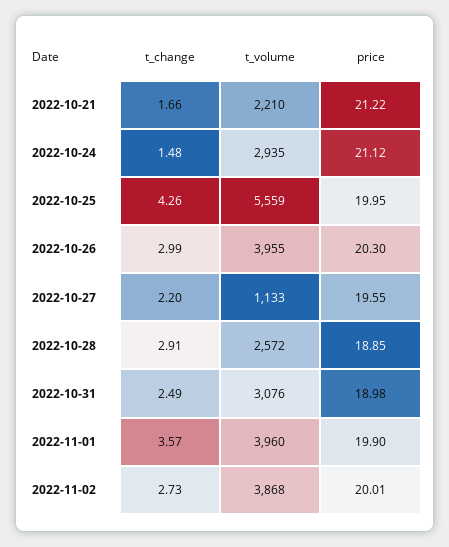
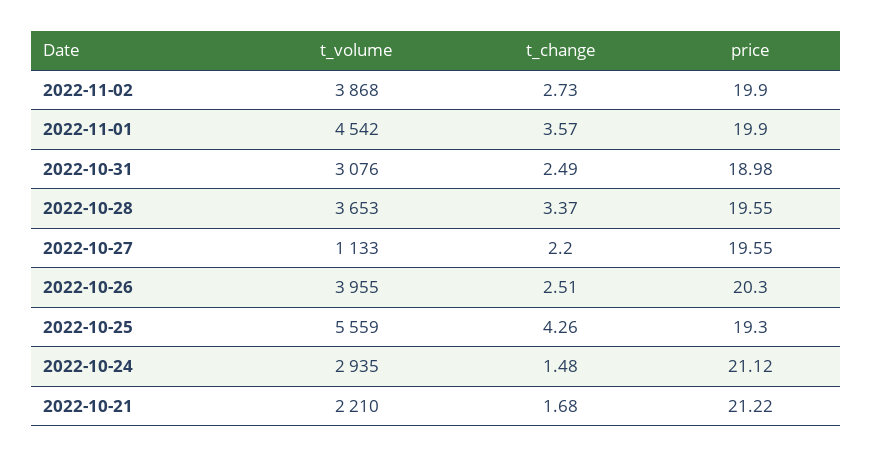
t_change, 2022-10-21: 1.66 -> 1.68
price, 2022-10-25: 19.95 -> 19.3
t_change, 2022-10-26: 2.99 -> 2.51
t_change, 2022-10-28: 2.91 -> 3.37
t_volume, 2022-10-28: 2572 -> 3653
price, 2022-10-28: 18.85 -> 19.55
t_volume, 2022-11-01: 3960 -> 4542
price, 2022-11-02: 20.01 -> 19.9

